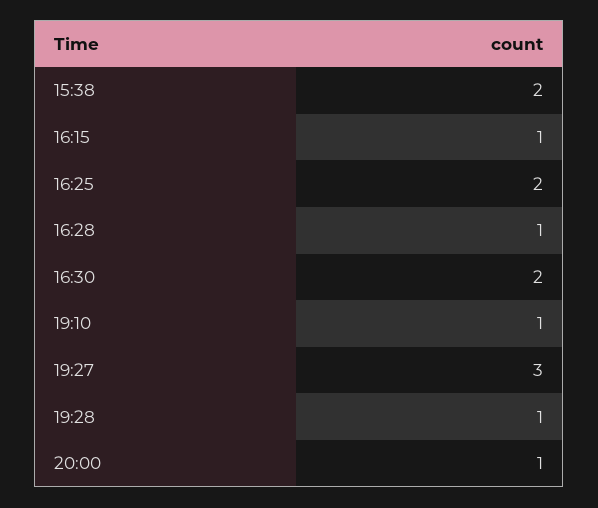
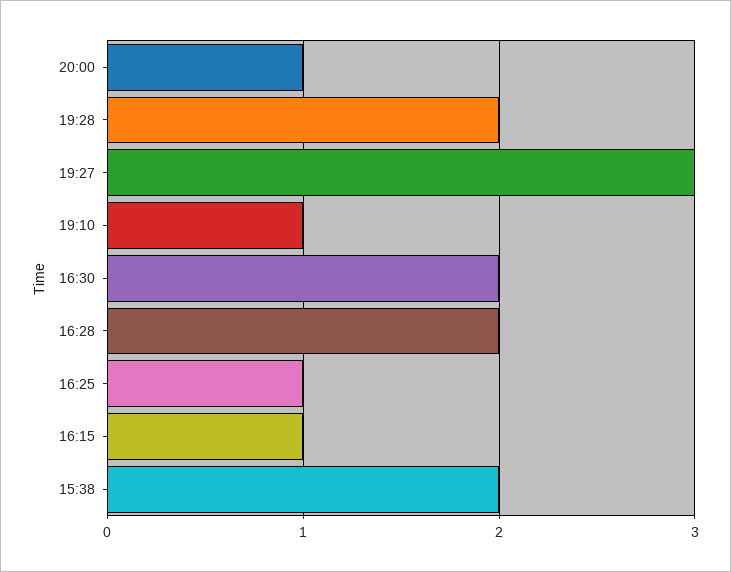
16:25: 2 -> 1
16:28: 1 -> 2
19:28: 1 -> 2

